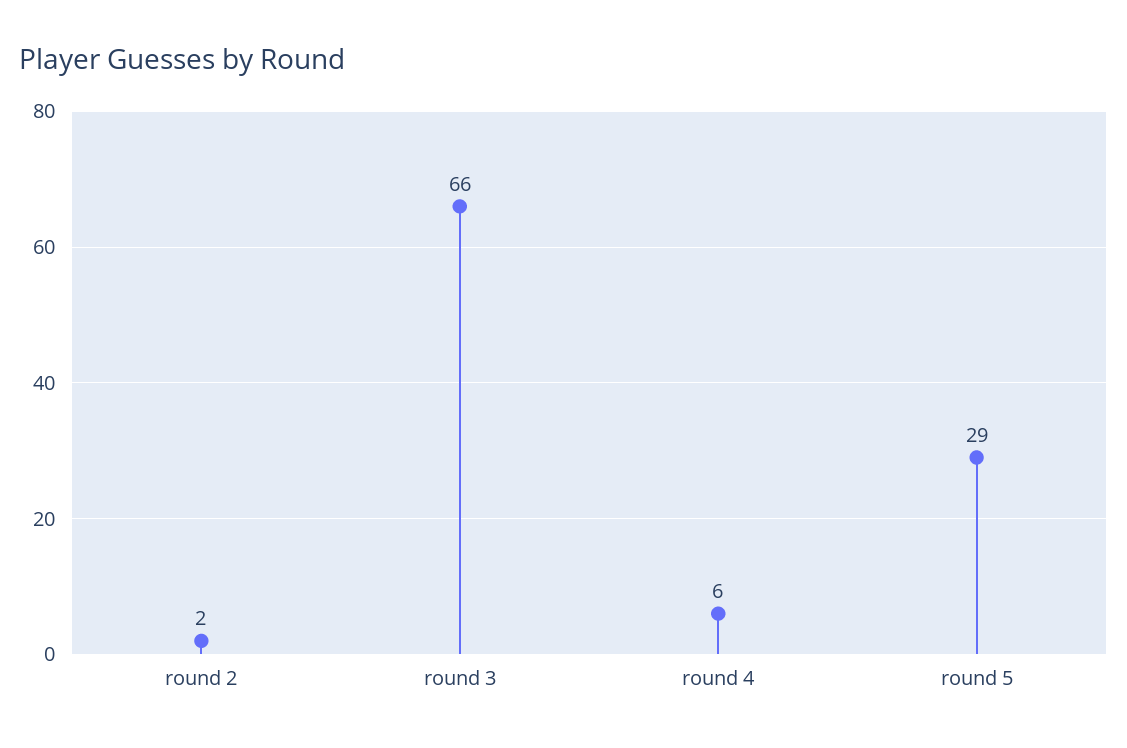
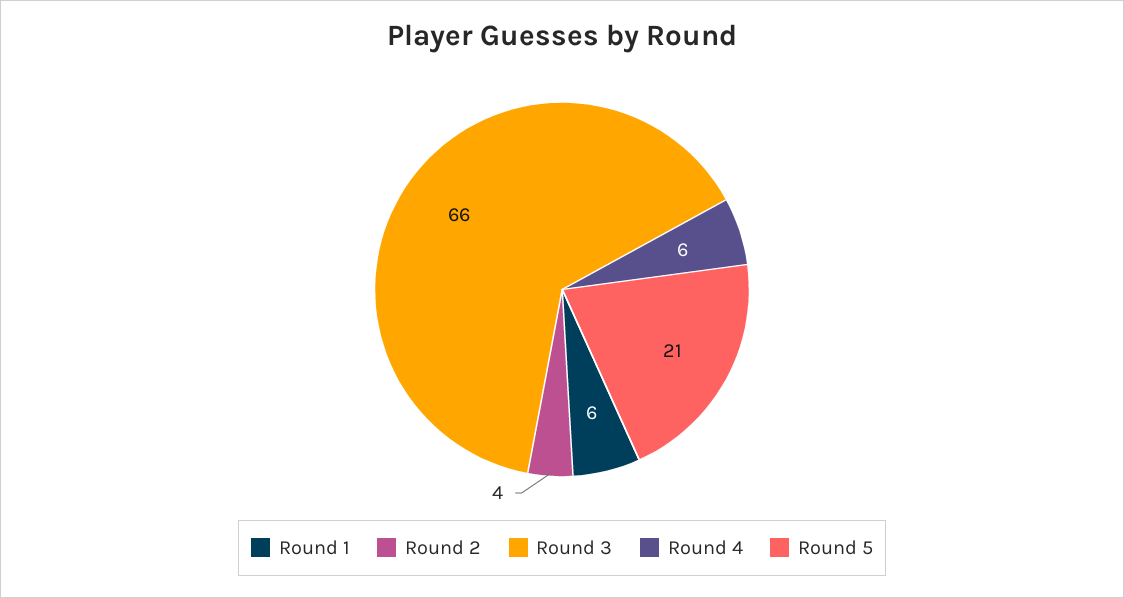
round 2: 2 -> 4
round 5: 29 -> 21
Round 1: none -> 6

